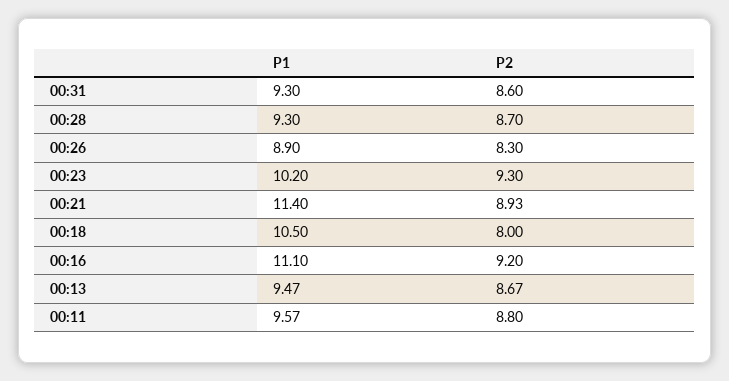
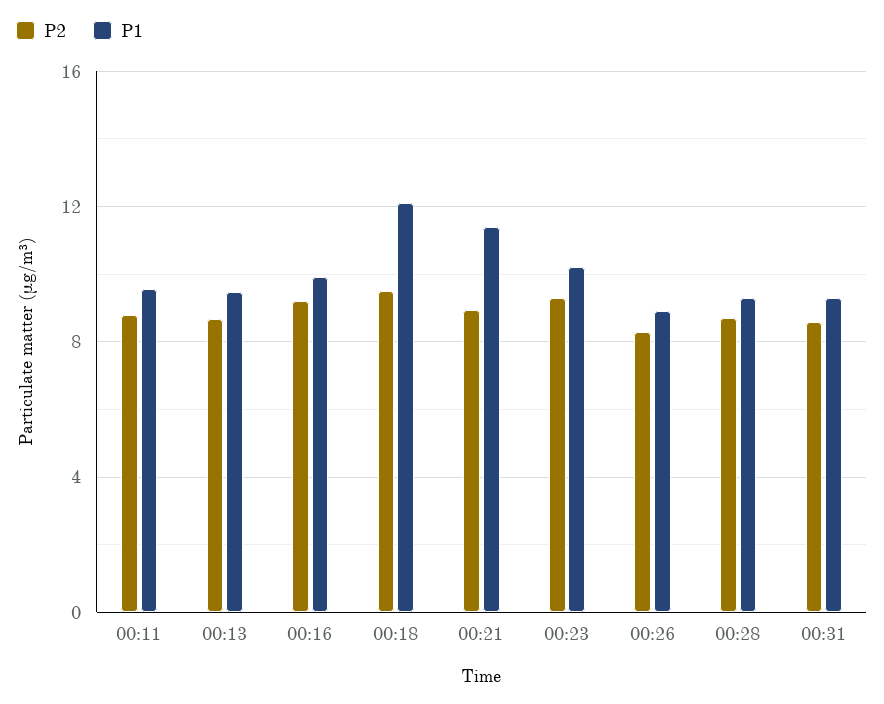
P1, 00:18: 10.5 -> 12
P2, 00:18: 8 -> 9.5
P1, 00:16: 11.1 -> 10

